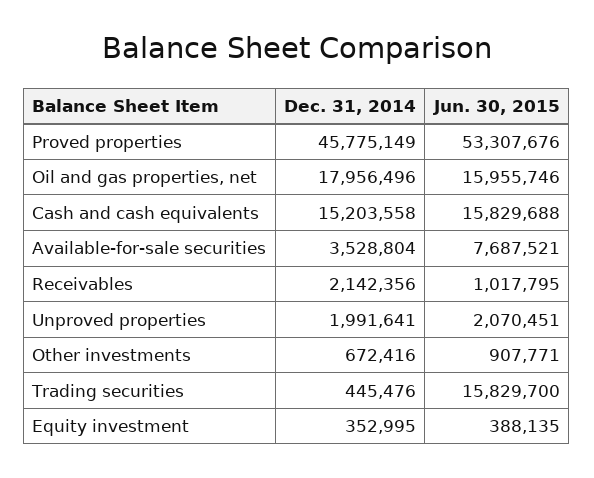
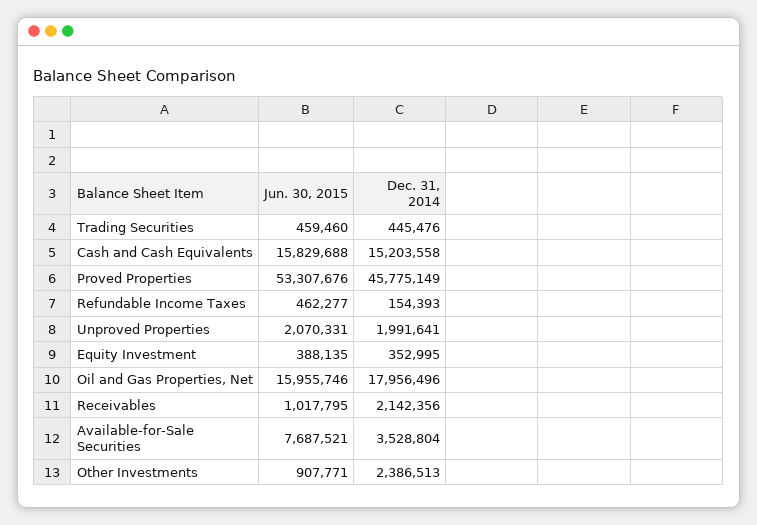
Jun. 30, 2015, Unproved properties: 2070451 -> 2070331
Dec. 31, 2014, Other investments: 672416 -> 2386513
Jun. 30, 2015, Trading securities: 15829700 -> 459460
Jun. 30, 2015, Refundable Income Taxes: none -> 462277
Dec. 31, 2014, Refundable Income Taxes: none -> 154393

